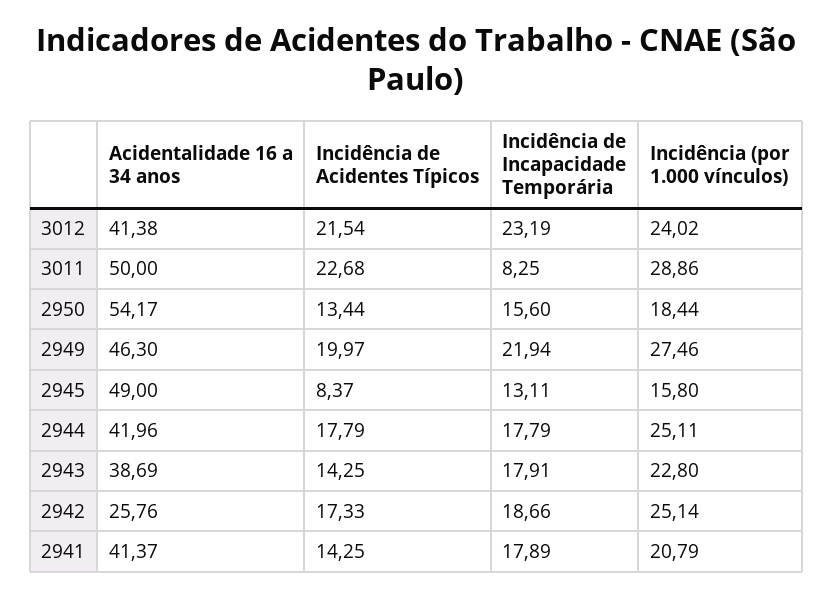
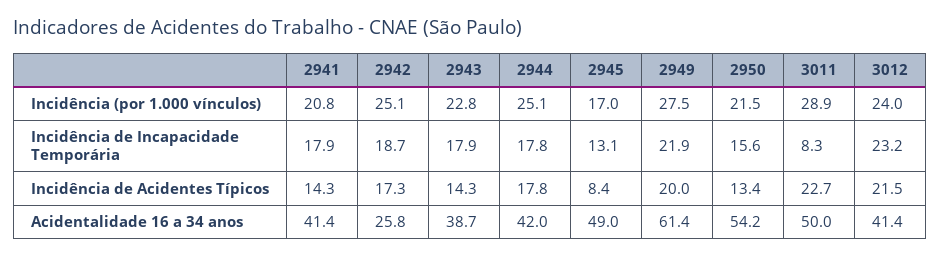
Incidência (por 1.000 vínculos), 2950: 18.44 -> 21.5
Acidentalidade 16 a 34 anos, 2949: 46.3 -> 61.4
Incidência (por 1.000 vínculos), 2945: 15.8 -> 17

